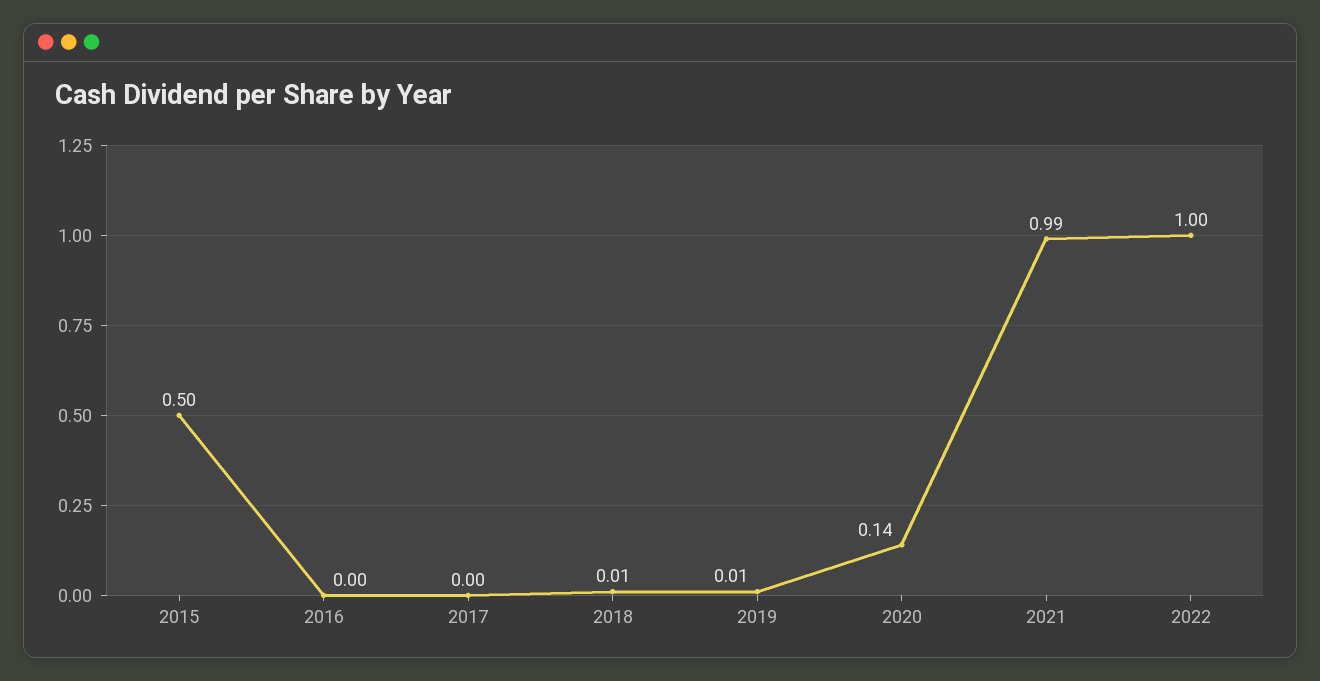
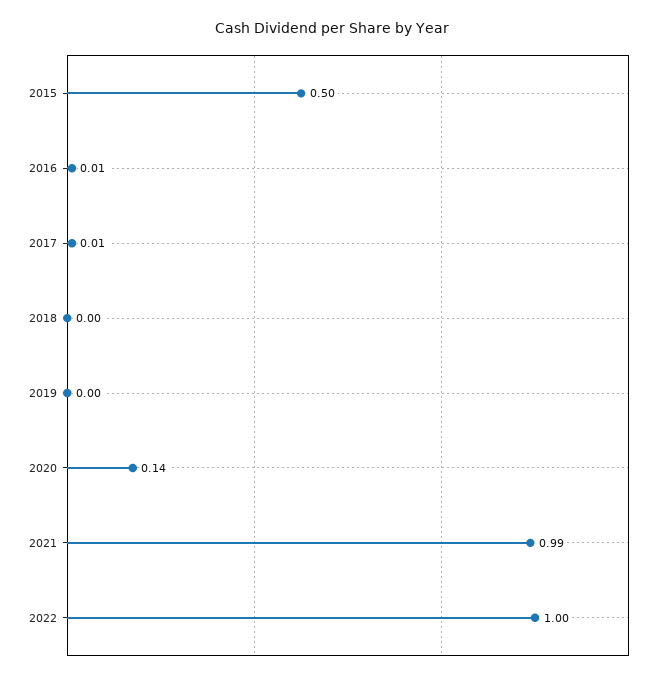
2016: 0 -> 0.01
2017: 0 -> 0.01
2018: 0.01 -> 0
2019: 0.01 -> 0

